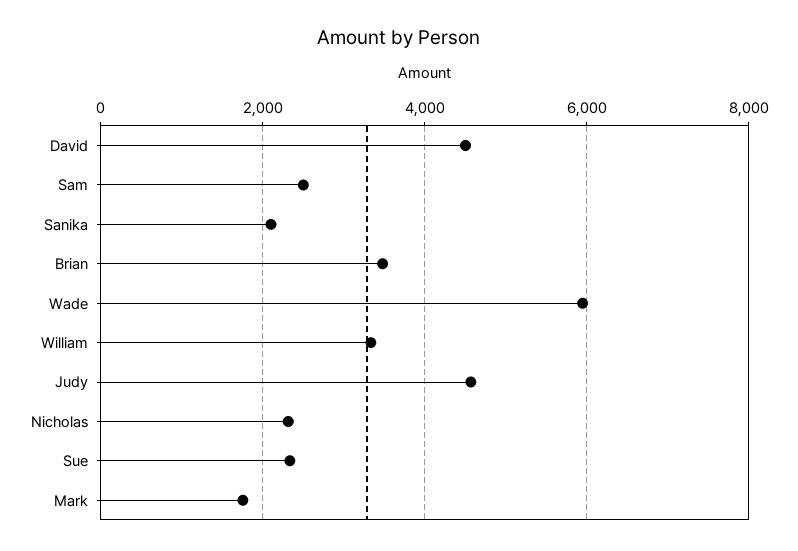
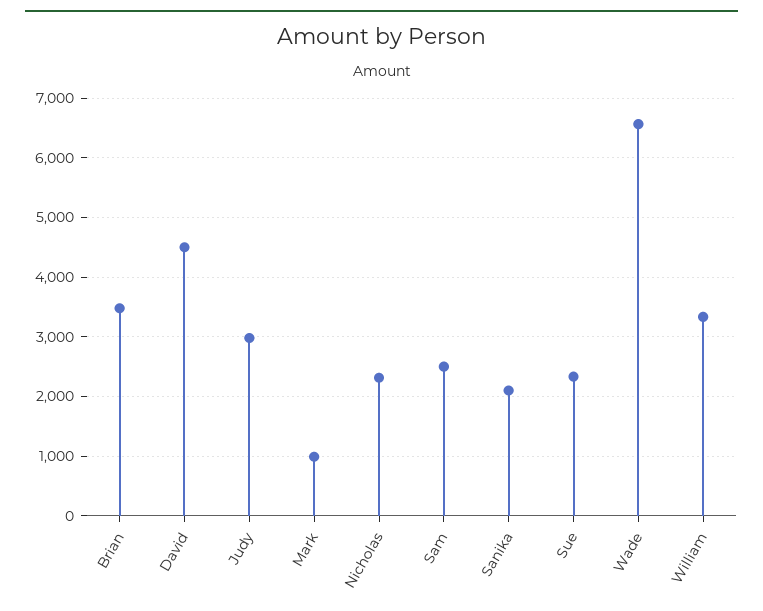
Wade: 6000 -> 6600
Judy: 4600 -> 3000
Mark: 1800 -> 1000

